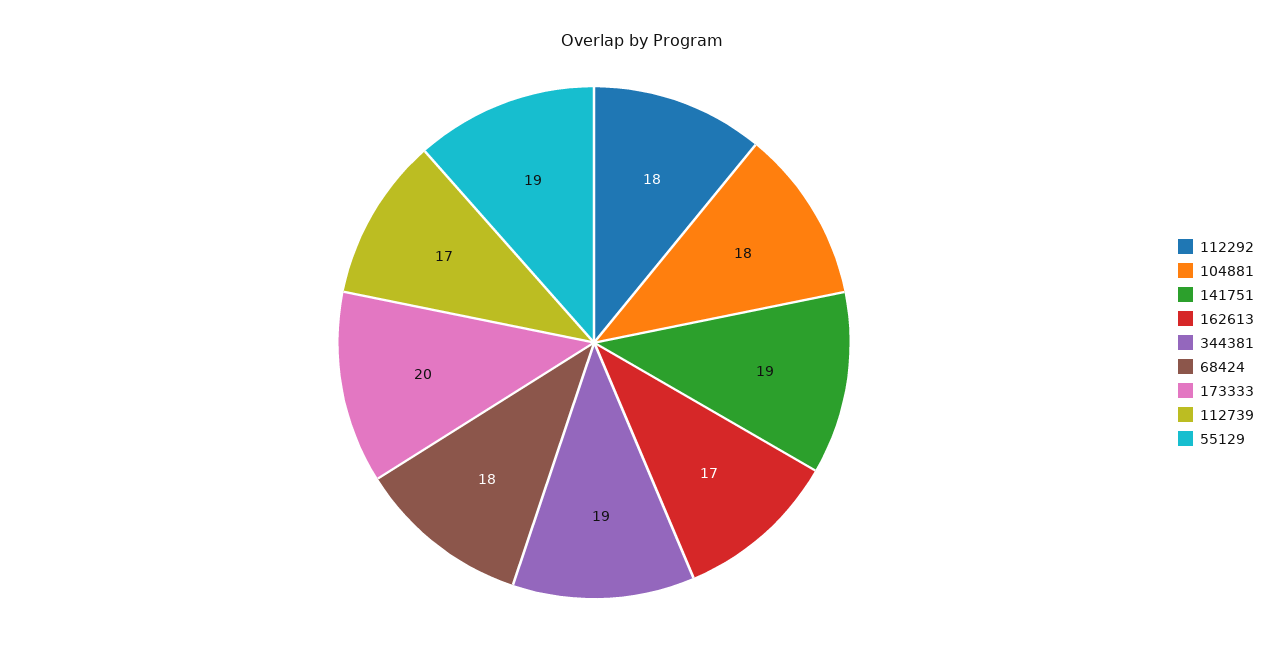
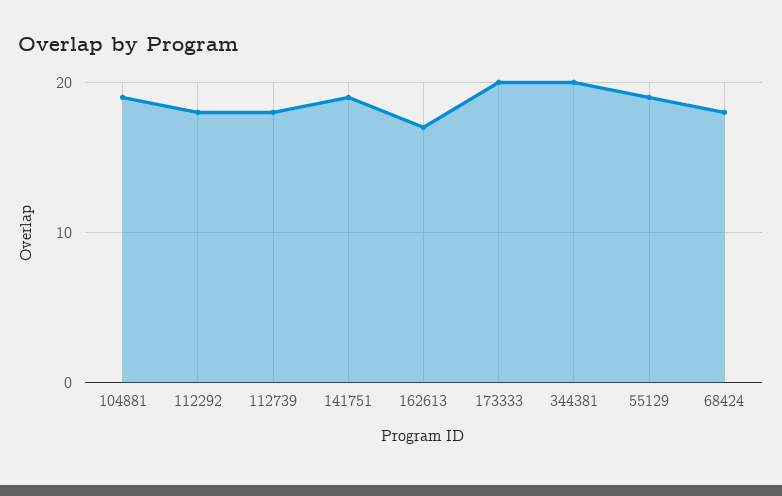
104881: 18 -> 19
344381: 19 -> 20
112739: 17 -> 18

